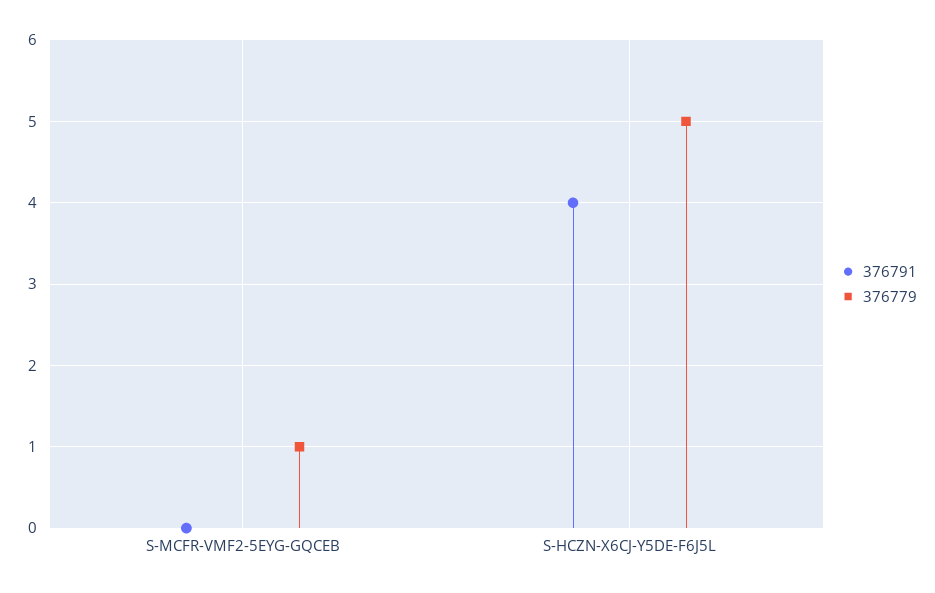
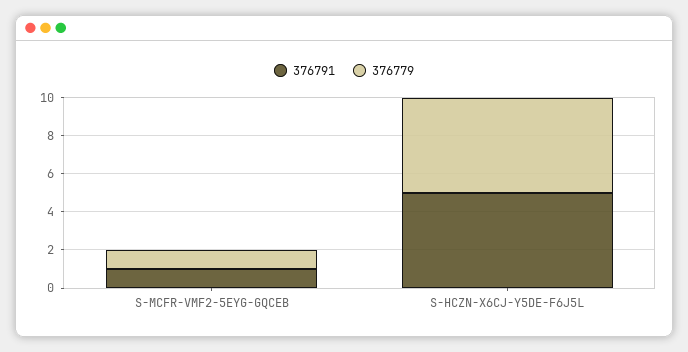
376791, S-MCFR-VMF2-5EYG-GQCEB: 0 -> 1
376791, S-HCZN-X6CJ-Y5DE-F6J5L: 4 -> 5

